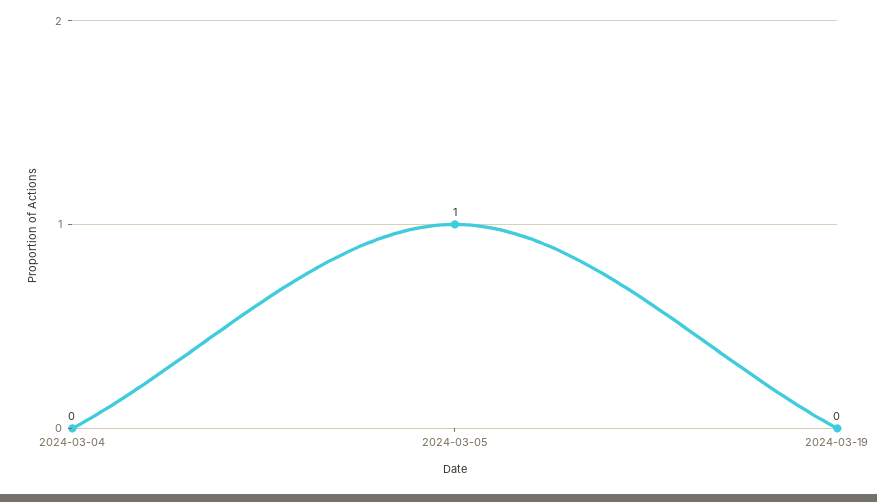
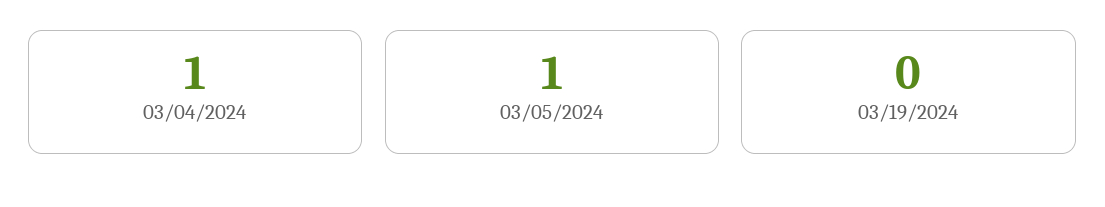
2024-03-04: 0 -> 1

